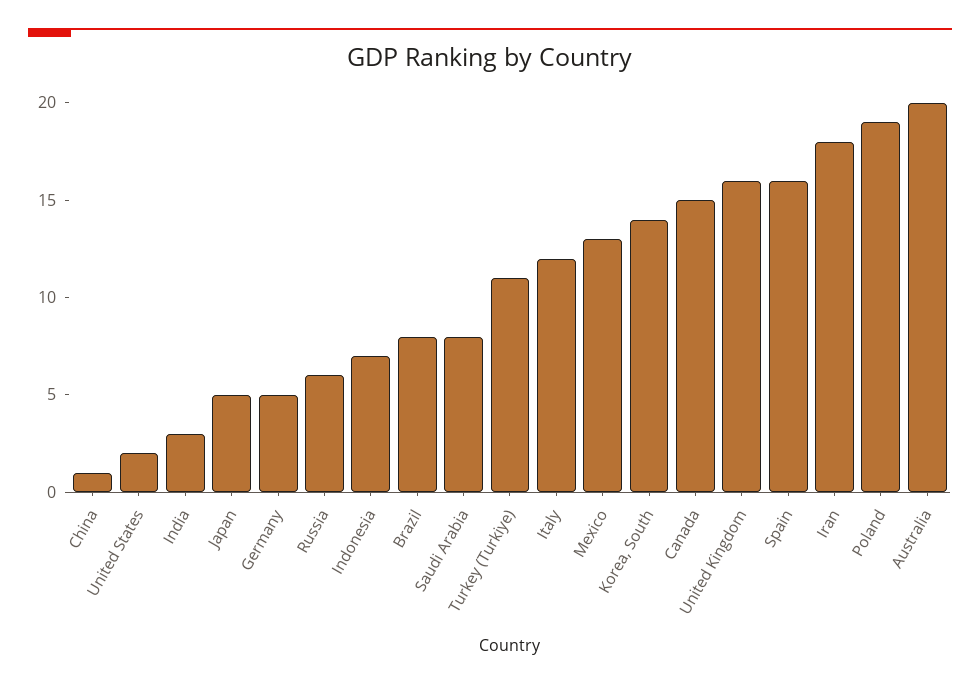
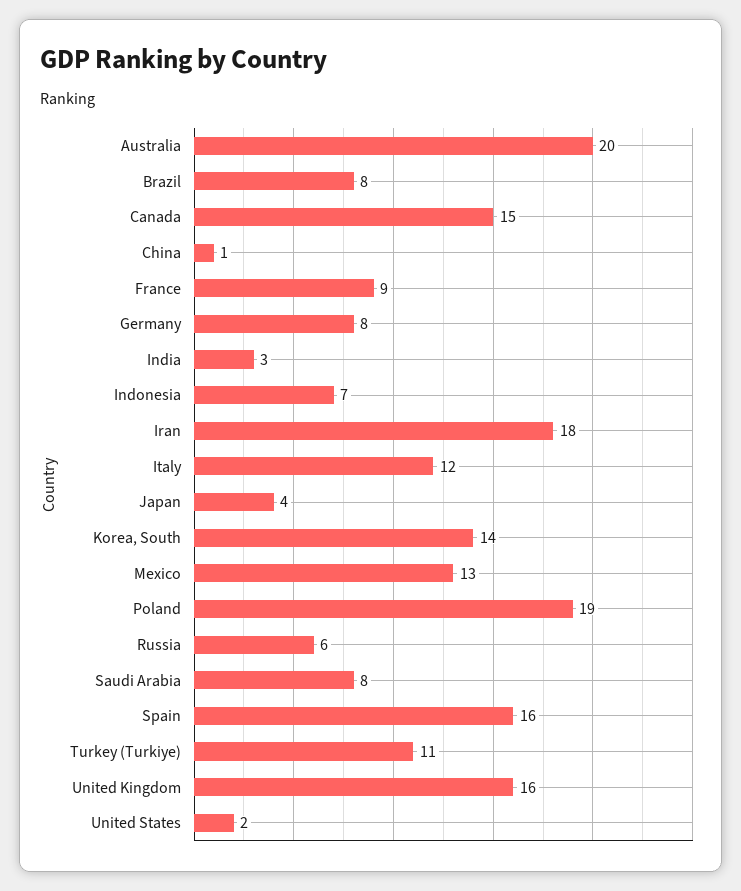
Japan: 5 -> 4
Germany: 5 -> 8
France: none -> 9

